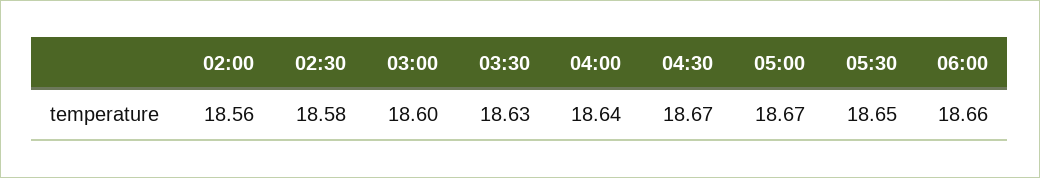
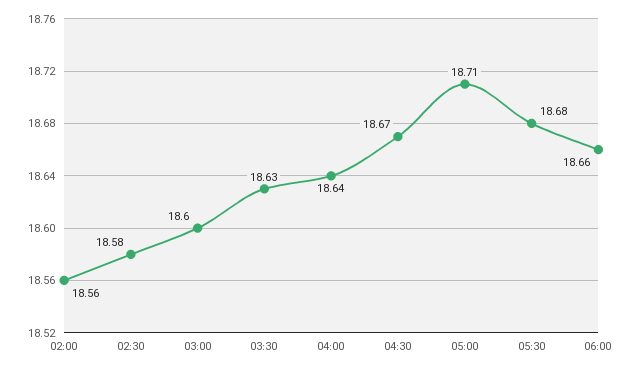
05:00: 18.67 -> 18.71
05:30: 18.65 -> 18.68

